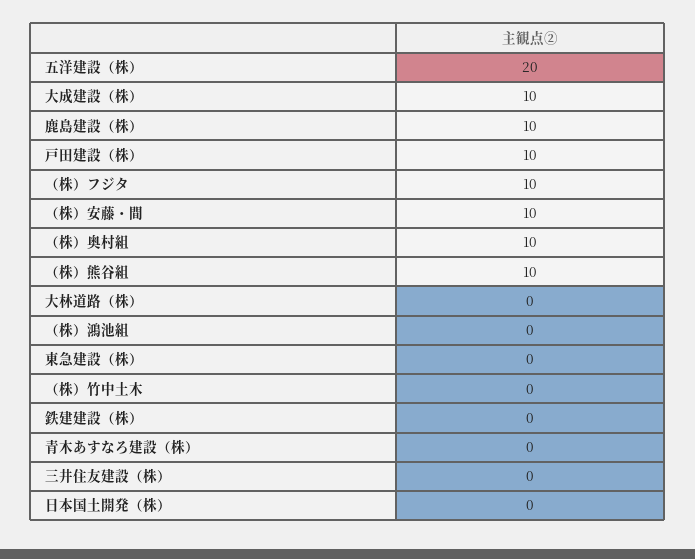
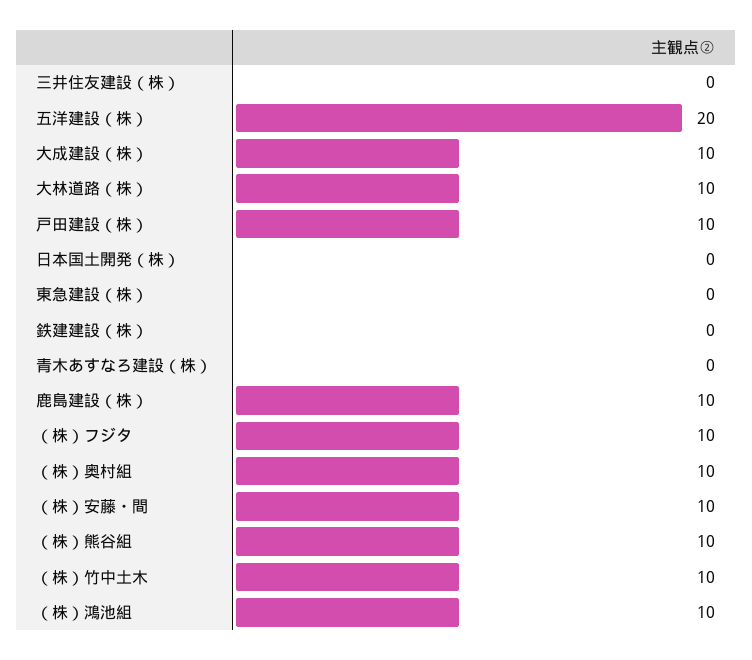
大林道路（株）: 0 -> 10
（株）鴻池組: 0 -> 10
（株）竹中土木: 0 -> 10

